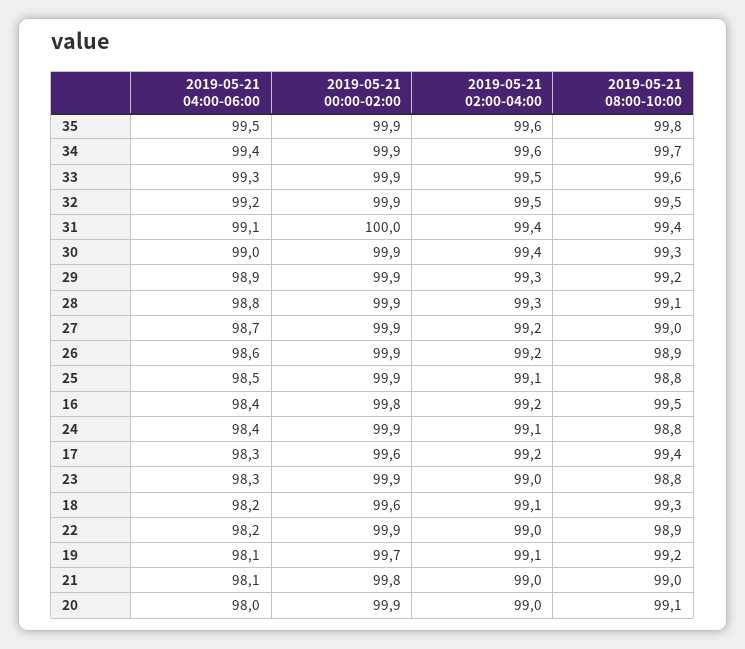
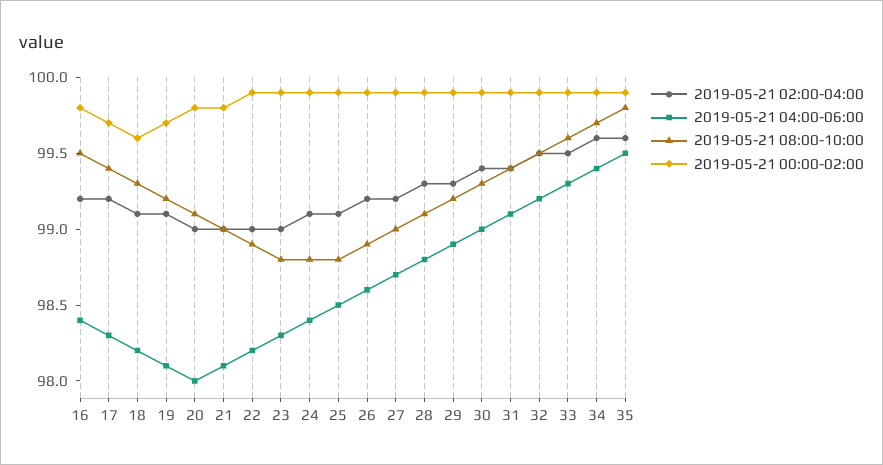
2019-05-21 00:00-02:00, 31: 100 -> 99.9
2019-05-21 00:00-02:00, 17: 99.6 -> 99.7
2019-05-21 00:00-02:00, 20: 99.9 -> 99.8

